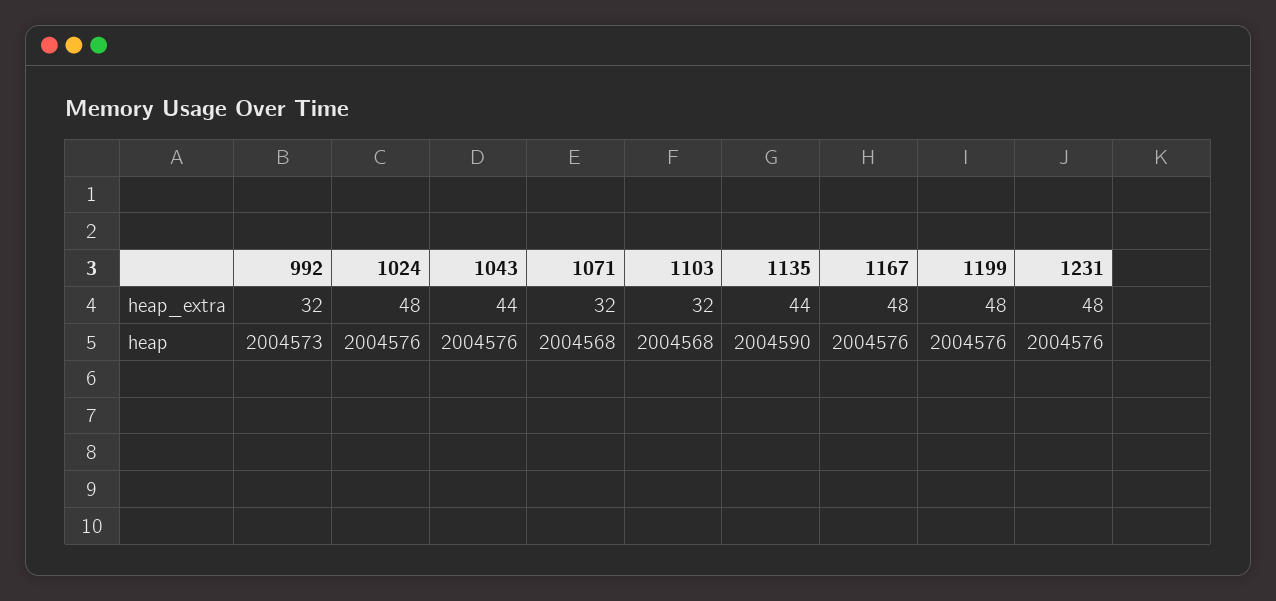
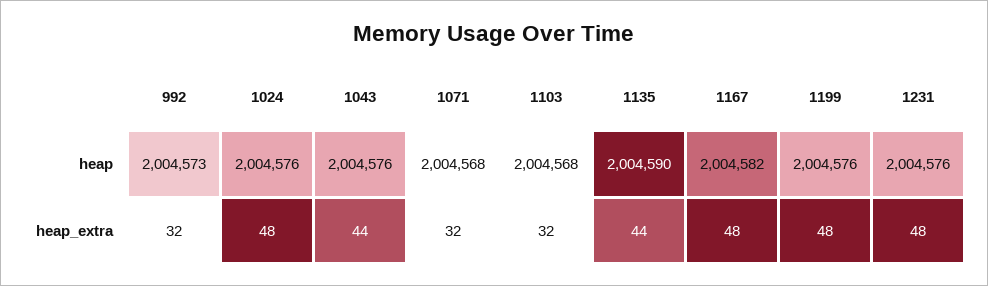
1167, heap: 2004576 -> 2004582

